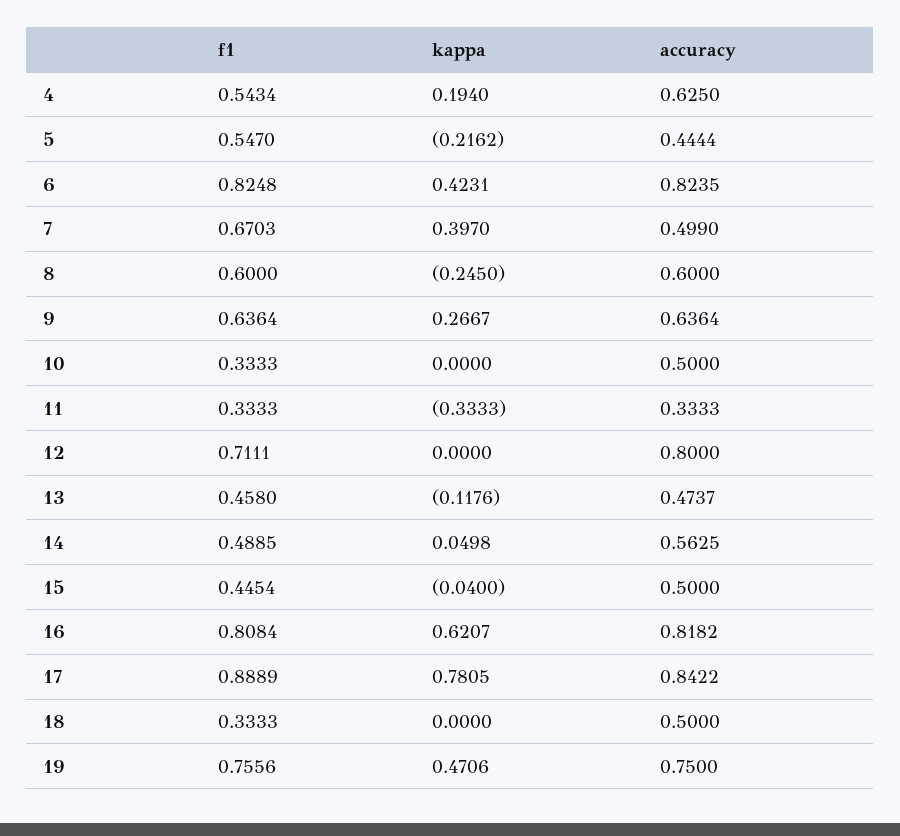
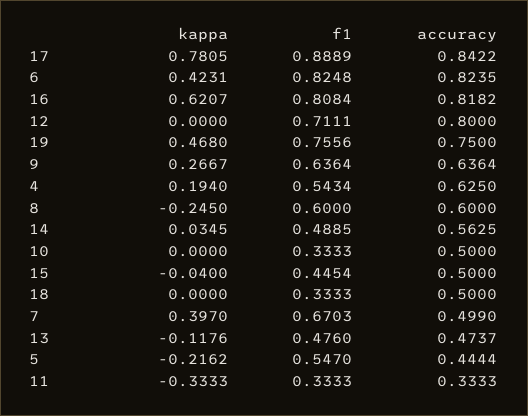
f1, 13: 0.458 -> 0.476
kappa, 14: 0.0498 -> 0.0345
kappa, 19: 0.4706 -> 0.468

